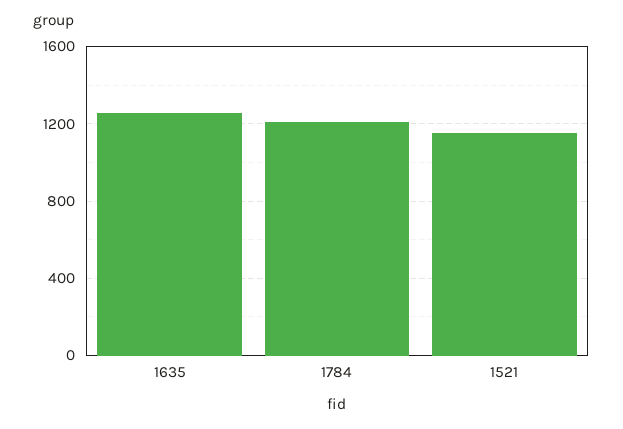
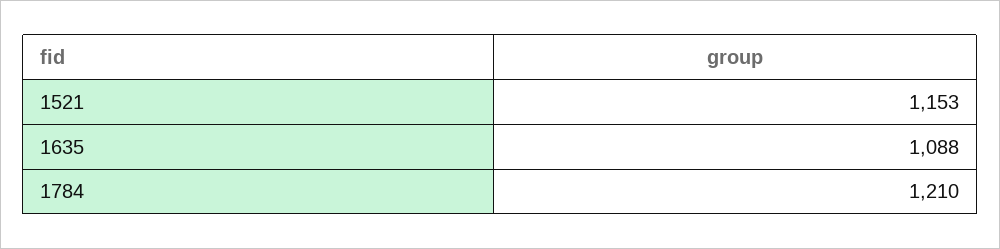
1635: 1250 -> 1088

